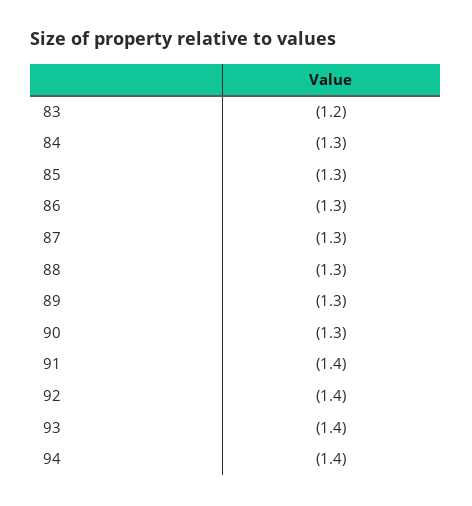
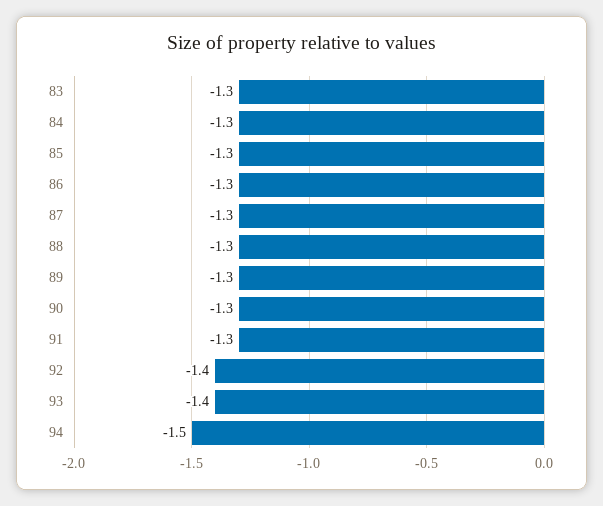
83: -1.2 -> -1.3
91: -1.4 -> -1.3
94: -1.4 -> -1.5

